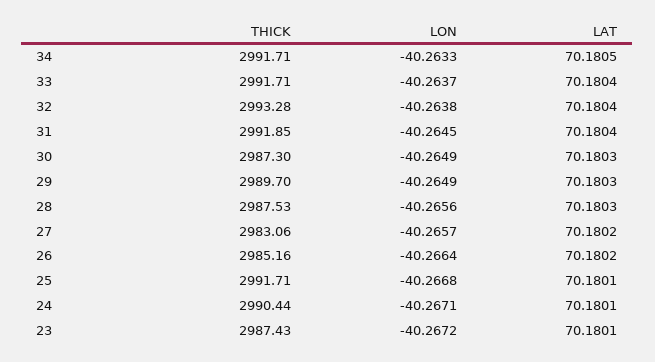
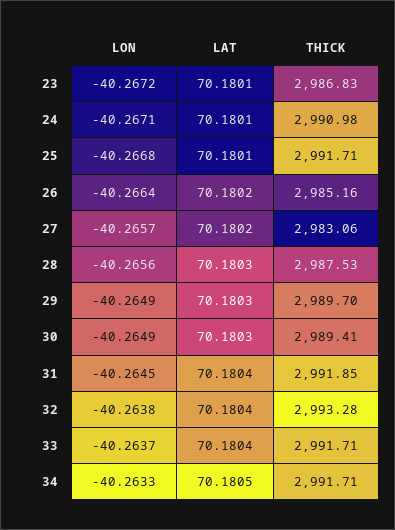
THICK, 30: 2987.3 -> 2989.41
THICK, 24: 2990.44 -> 2990.98
THICK, 23: 2987.43 -> 2986.83

